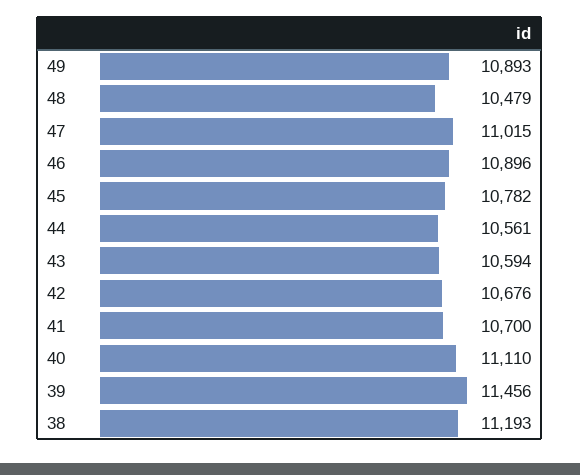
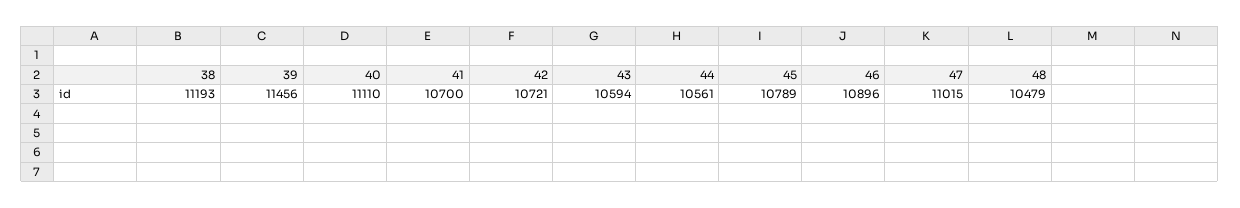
49: 10893 -> none
45: 10782 -> 10789
42: 10676 -> 10721

